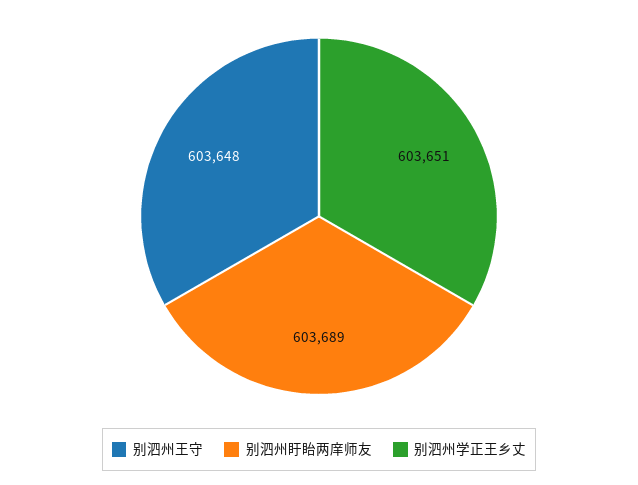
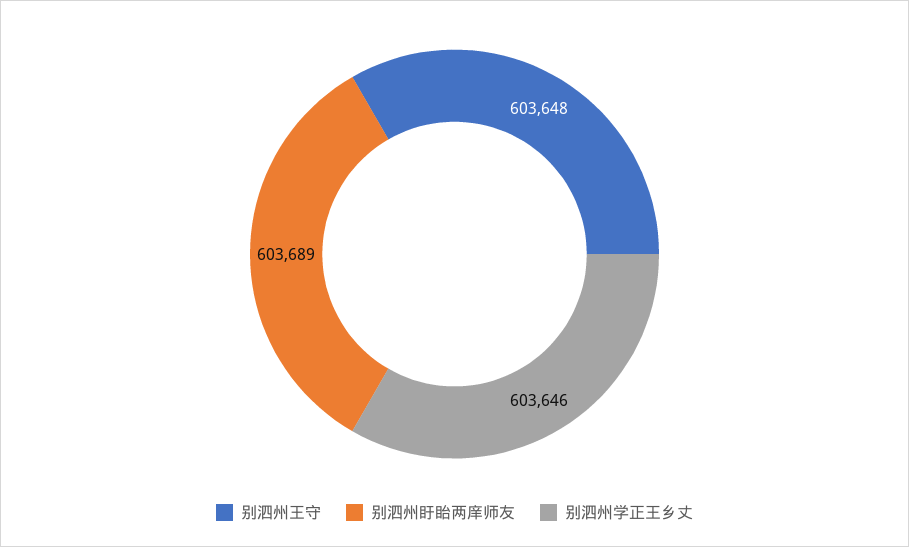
别泗州学正王乡丈: 603651 -> 603646

